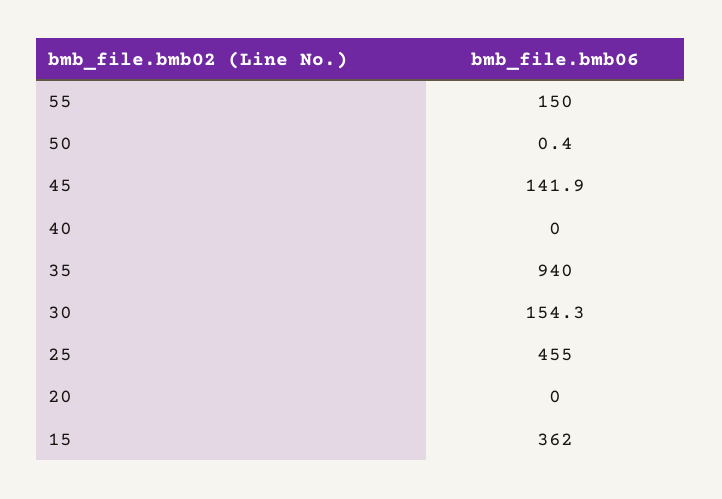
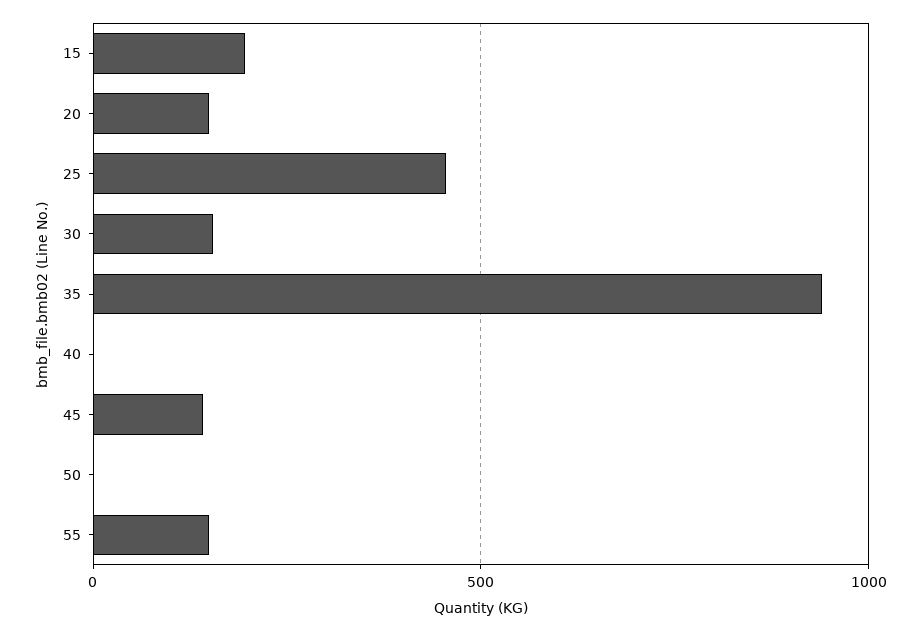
20: 0 -> 150
15: 362 -> 200

